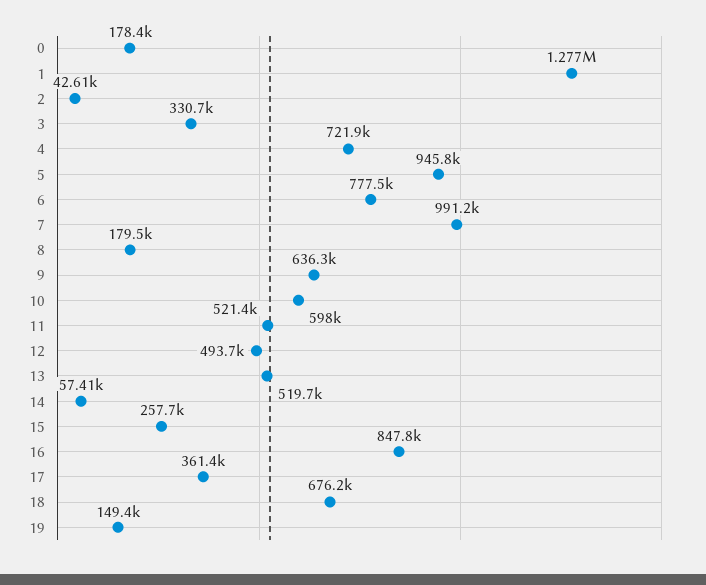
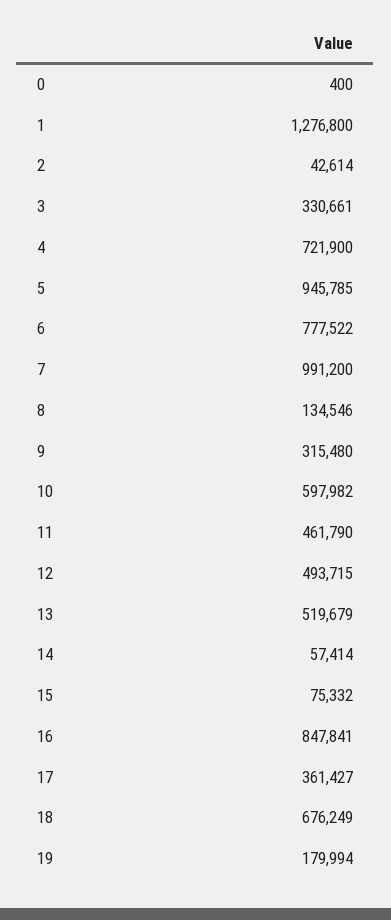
0: 178400 -> 400
8: 179500 -> 134546
9: 636300 -> 315480
11: 521400 -> 461790
15: 257700 -> 75332
19: 149400 -> 179994

